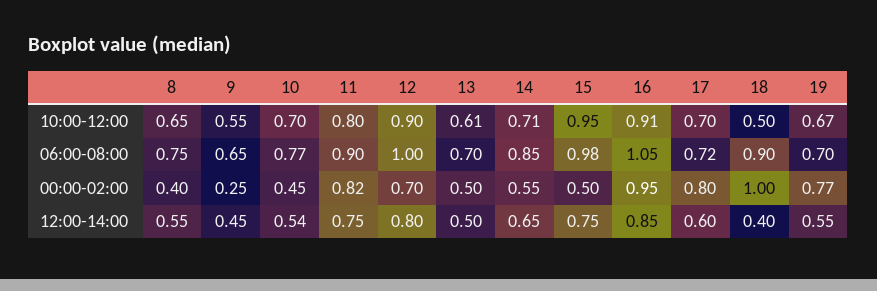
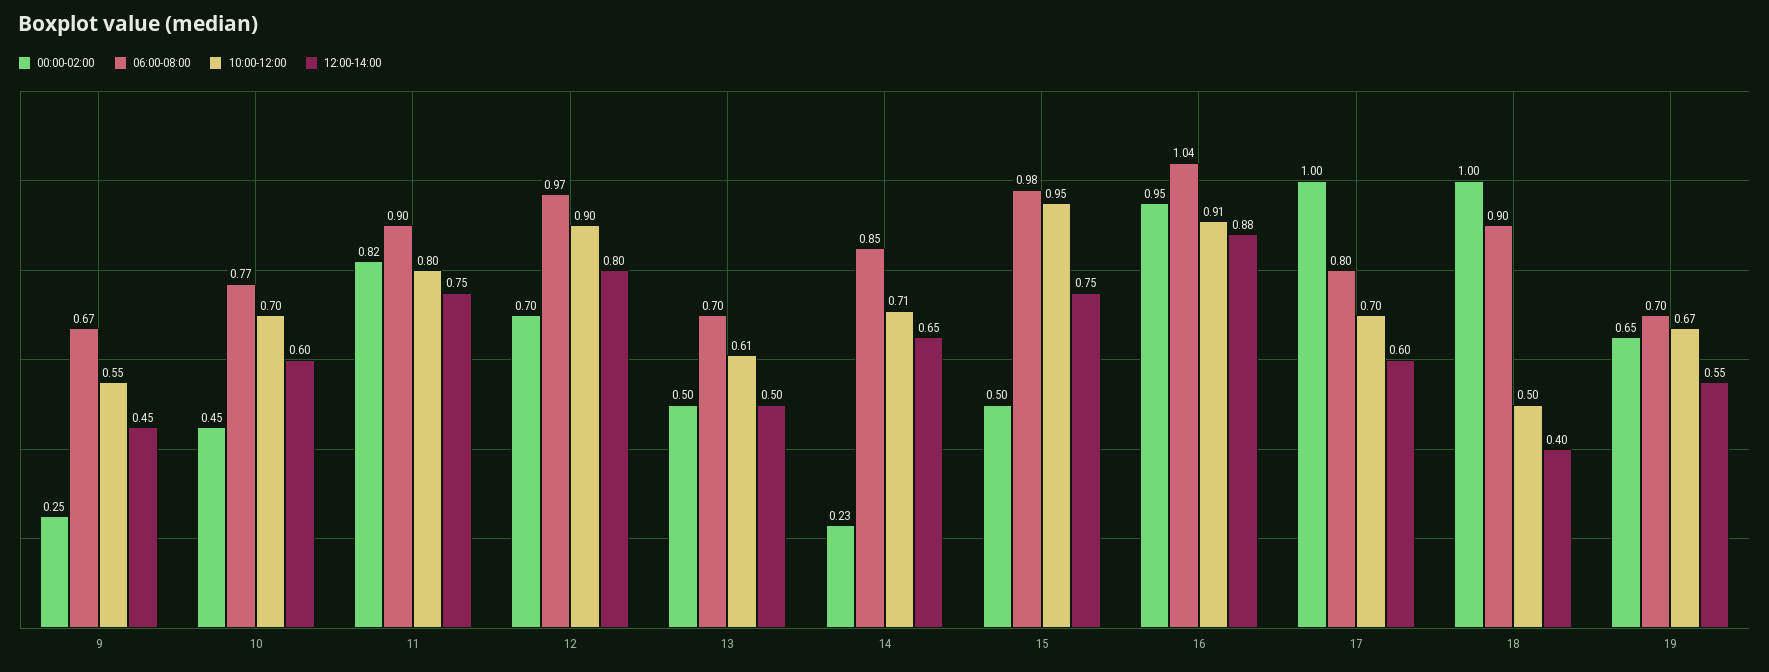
10:00-12:00, 8: 0.65 -> none
06:00-08:00, 8: 0.75 -> none
06:00-08:00, 9: 0.65 -> 0.67
06:00-08:00, 12: 1 -> 0.97
06:00-08:00, 16: 1.05 -> 1.04
06:00-08:00, 17: 0.72 -> 0.8
00:00-02:00, 8: 0.4 -> none
00:00-02:00, 14: 0.55 -> 0.23
00:00-02:00, 17: 0.8 -> 1
00:00-02:00, 19: 0.77 -> 0.65
12:00-14:00, 8: 0.55 -> none
12:00-14:00, 10: 0.54 -> 0.6
12:00-14:00, 16: 0.85 -> 0.88

